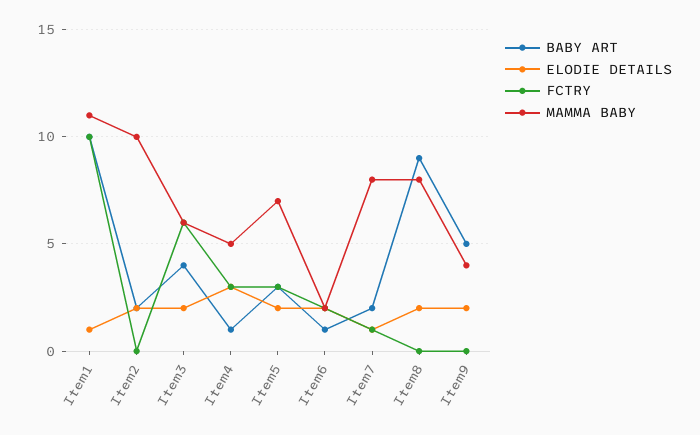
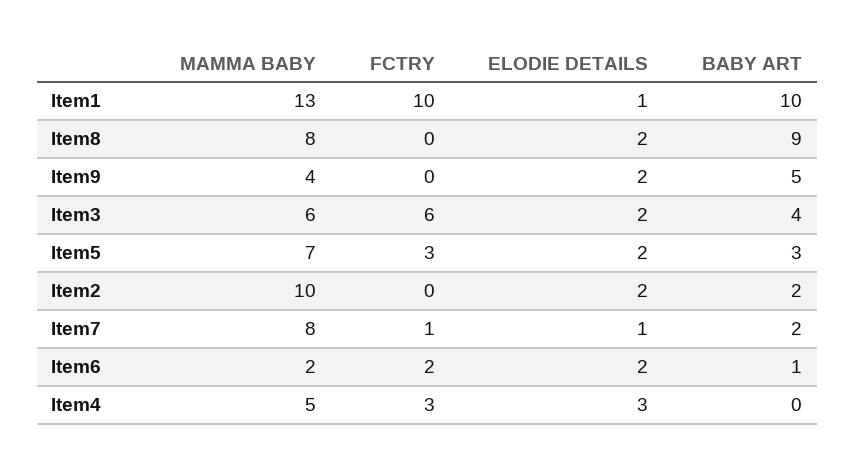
MAMMA BABY, Item1: 11 -> 13
BABY ART, Item4: 1 -> 0

